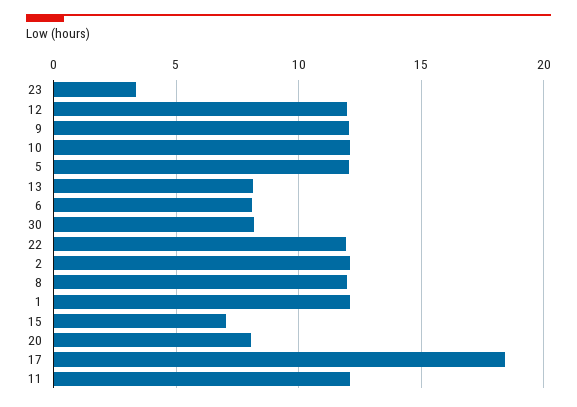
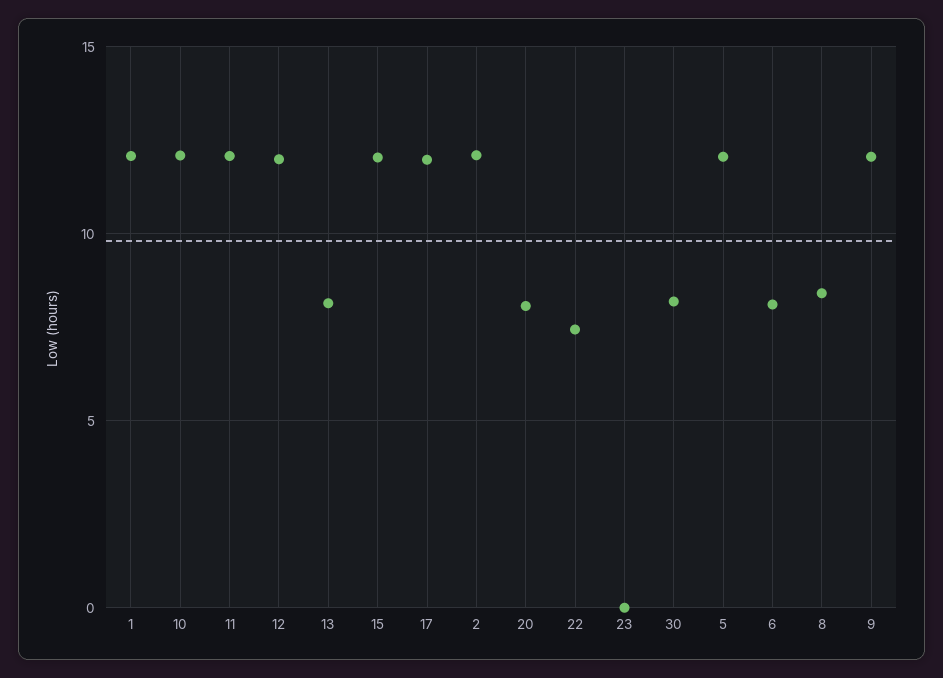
23: 3.5 -> 0
22: 12 -> 7.5
8: 12 -> 8.5
15: 7 -> 12
17: 18.5 -> 12

